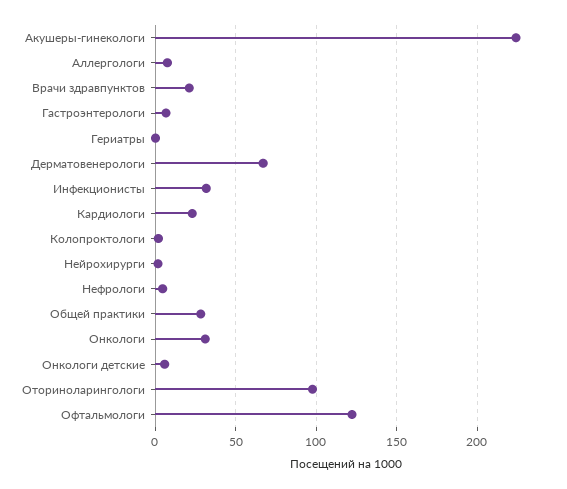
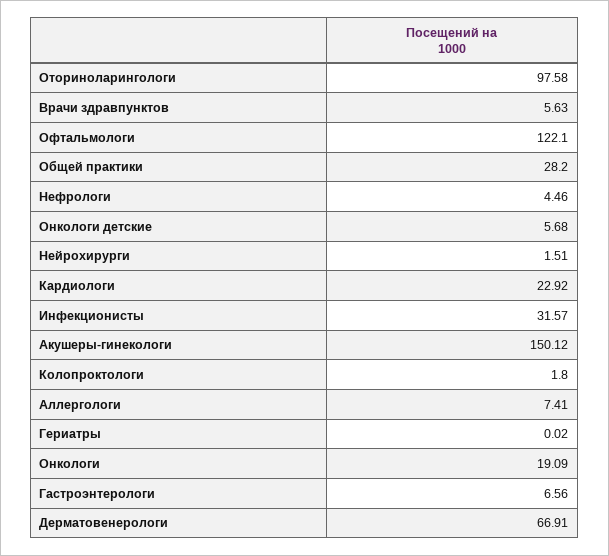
Акушеры-гинекологи: 225 -> 150.12
Врачи здравпунктов: 20 -> 5.63
Онкологи: 30 -> 19.09

